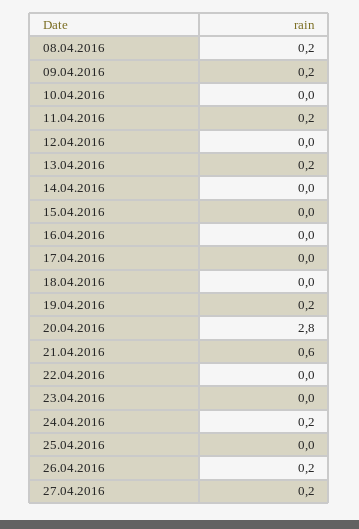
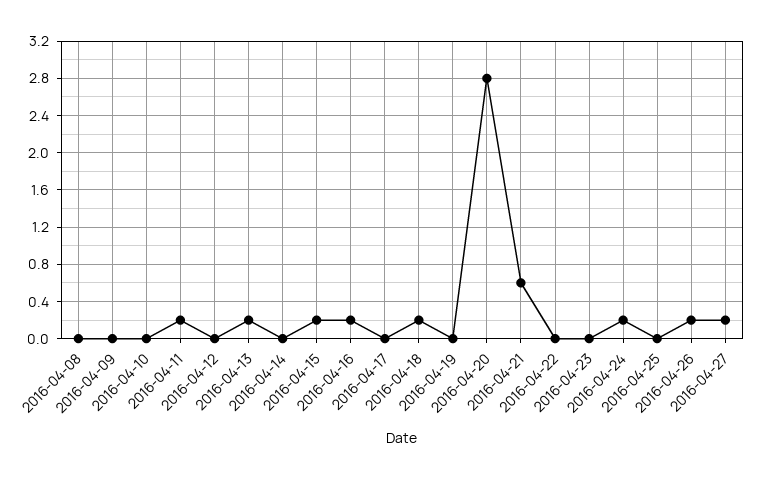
08.04.2016: 0.2 -> 0
09.04.2016: 0.2 -> 0
15.04.2016: 0 -> 0.2
16.04.2016: 0 -> 0.2
18.04.2016: 0 -> 0.2
19.04.2016: 0.2 -> 0

